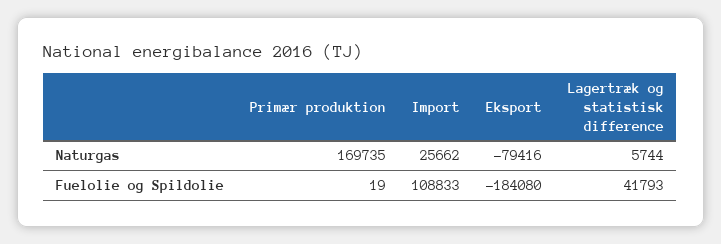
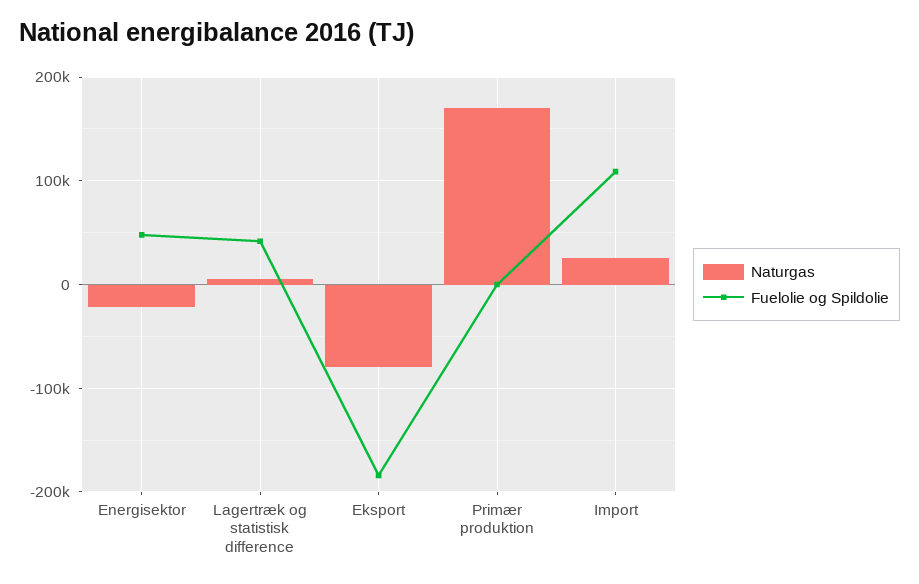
Naturgas, Energisektor: none -> -20000
Fuelolie og Spildolie, Energisektor: none -> 50000

